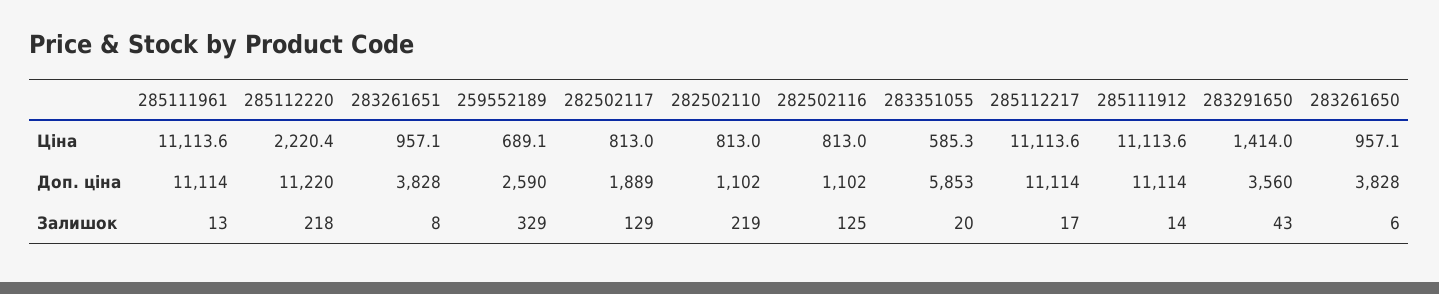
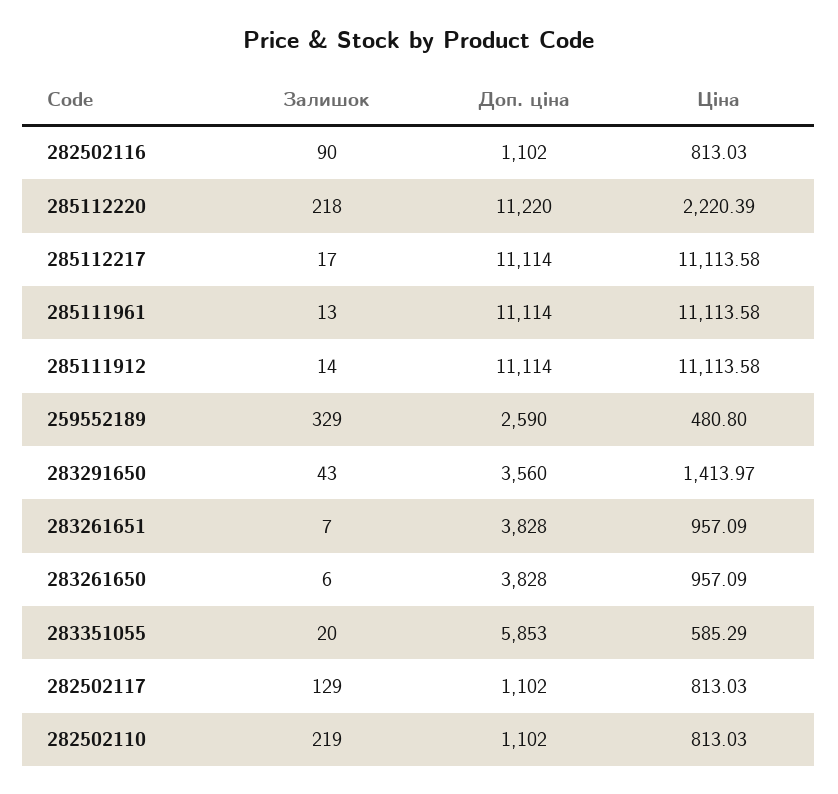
259552189, Ціна: 689.1 -> 480.8
282502117, Доп. ціна: 1889 -> 1102
283261651, Залишок: 8 -> 7
282502116, Залишок: 125 -> 90

